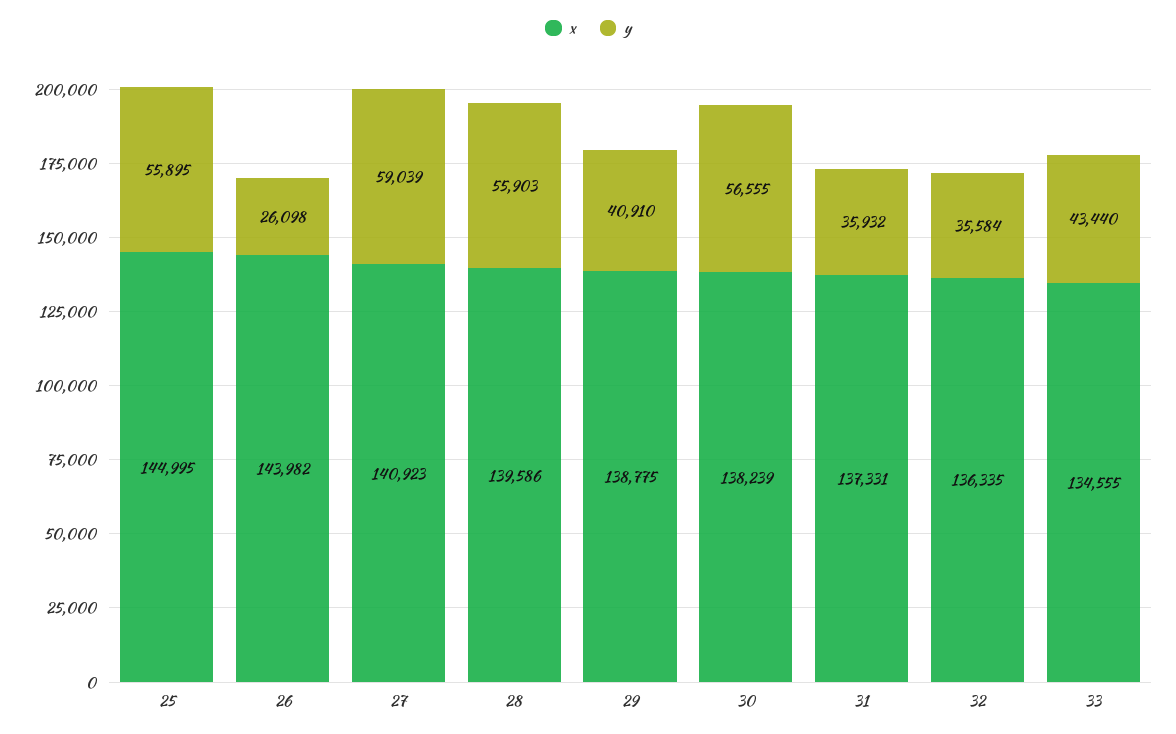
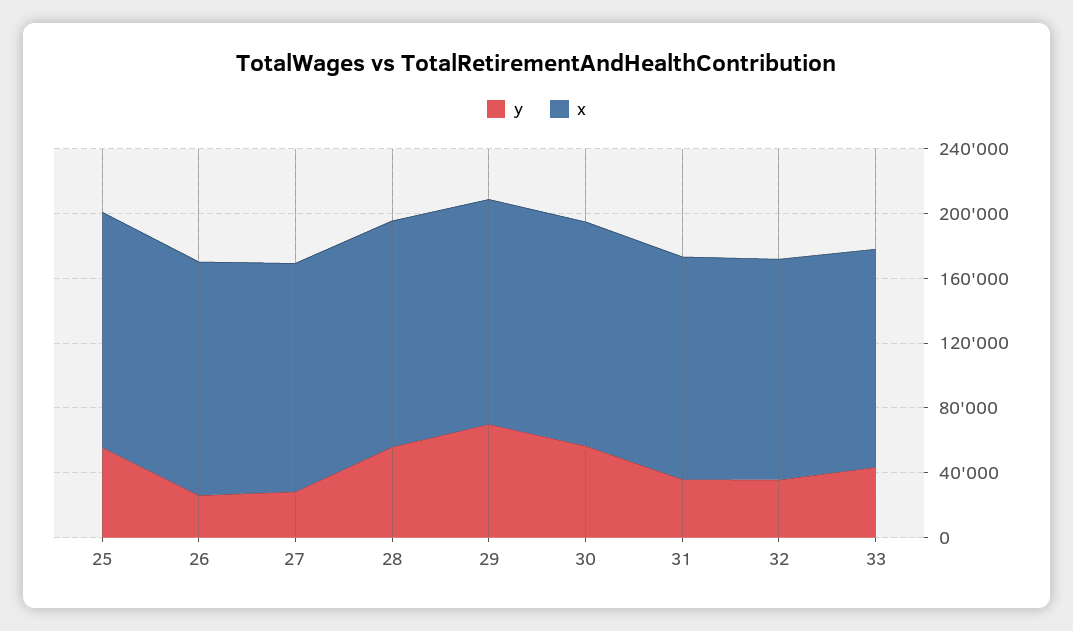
y, 27: 59039 -> 30000
y, 29: 40910 -> 70000

